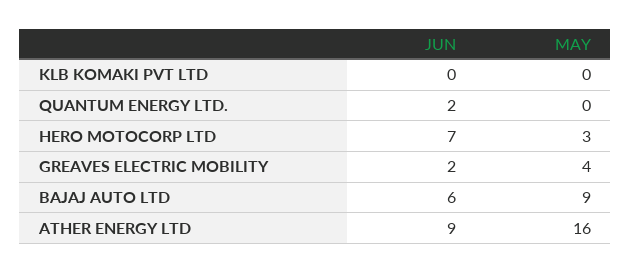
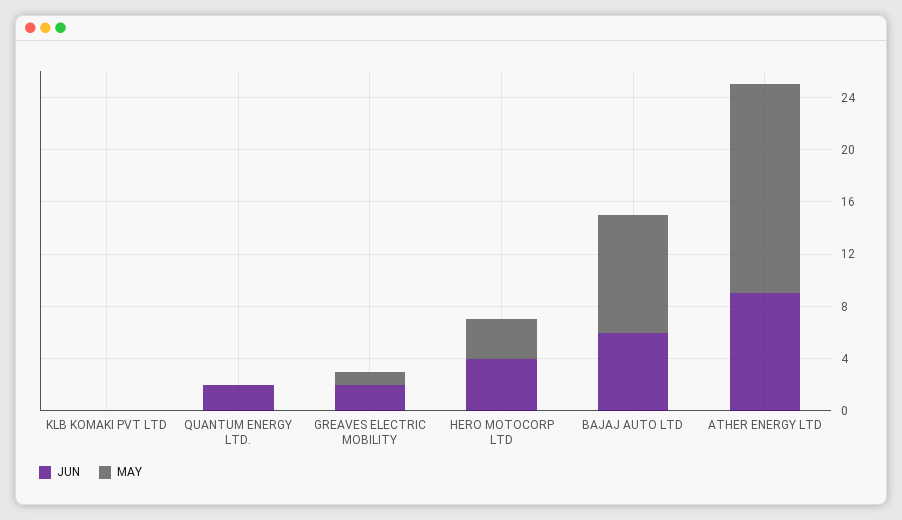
JUN, HERO MOTOCORP LTD: 7 -> 4
MAY, GREAVES ELECTRIC MOBILITY: 4 -> 1

